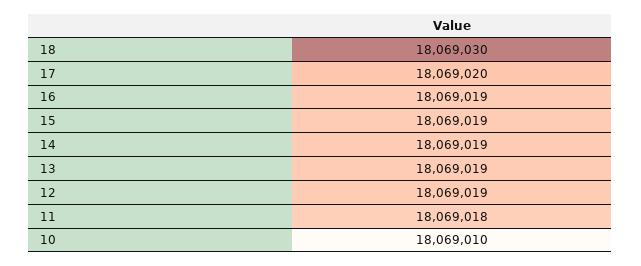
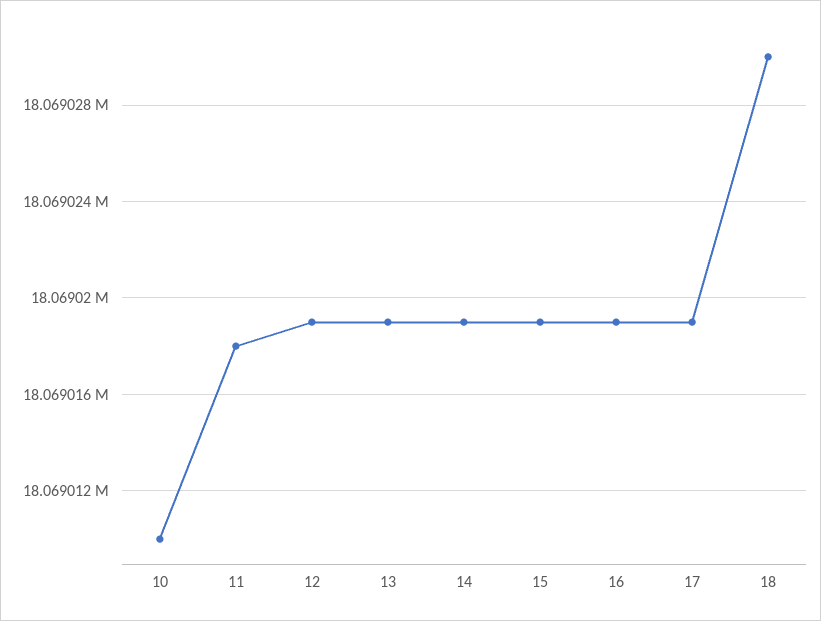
17: 18069020 -> 18069019

